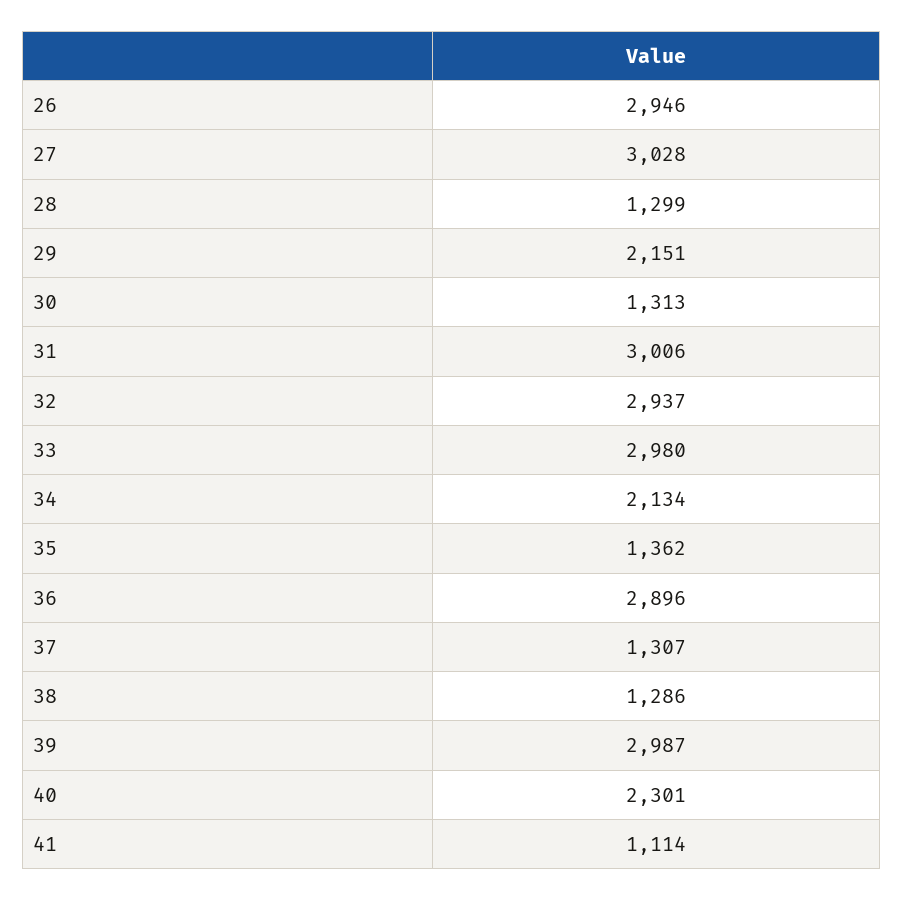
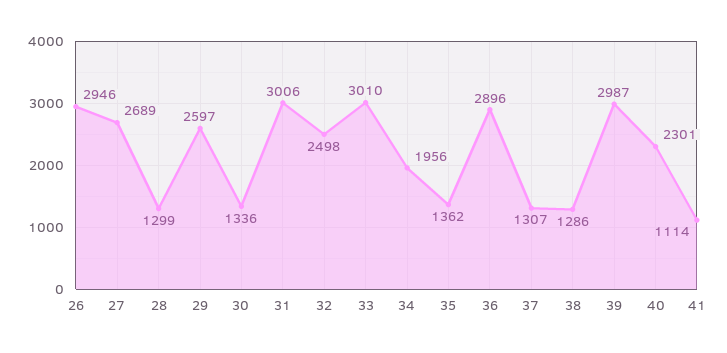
27: 3028 -> 2689
29: 2151 -> 2597
30: 1313 -> 1336
32: 2937 -> 2498
33: 2980 -> 3010
34: 2134 -> 1956

